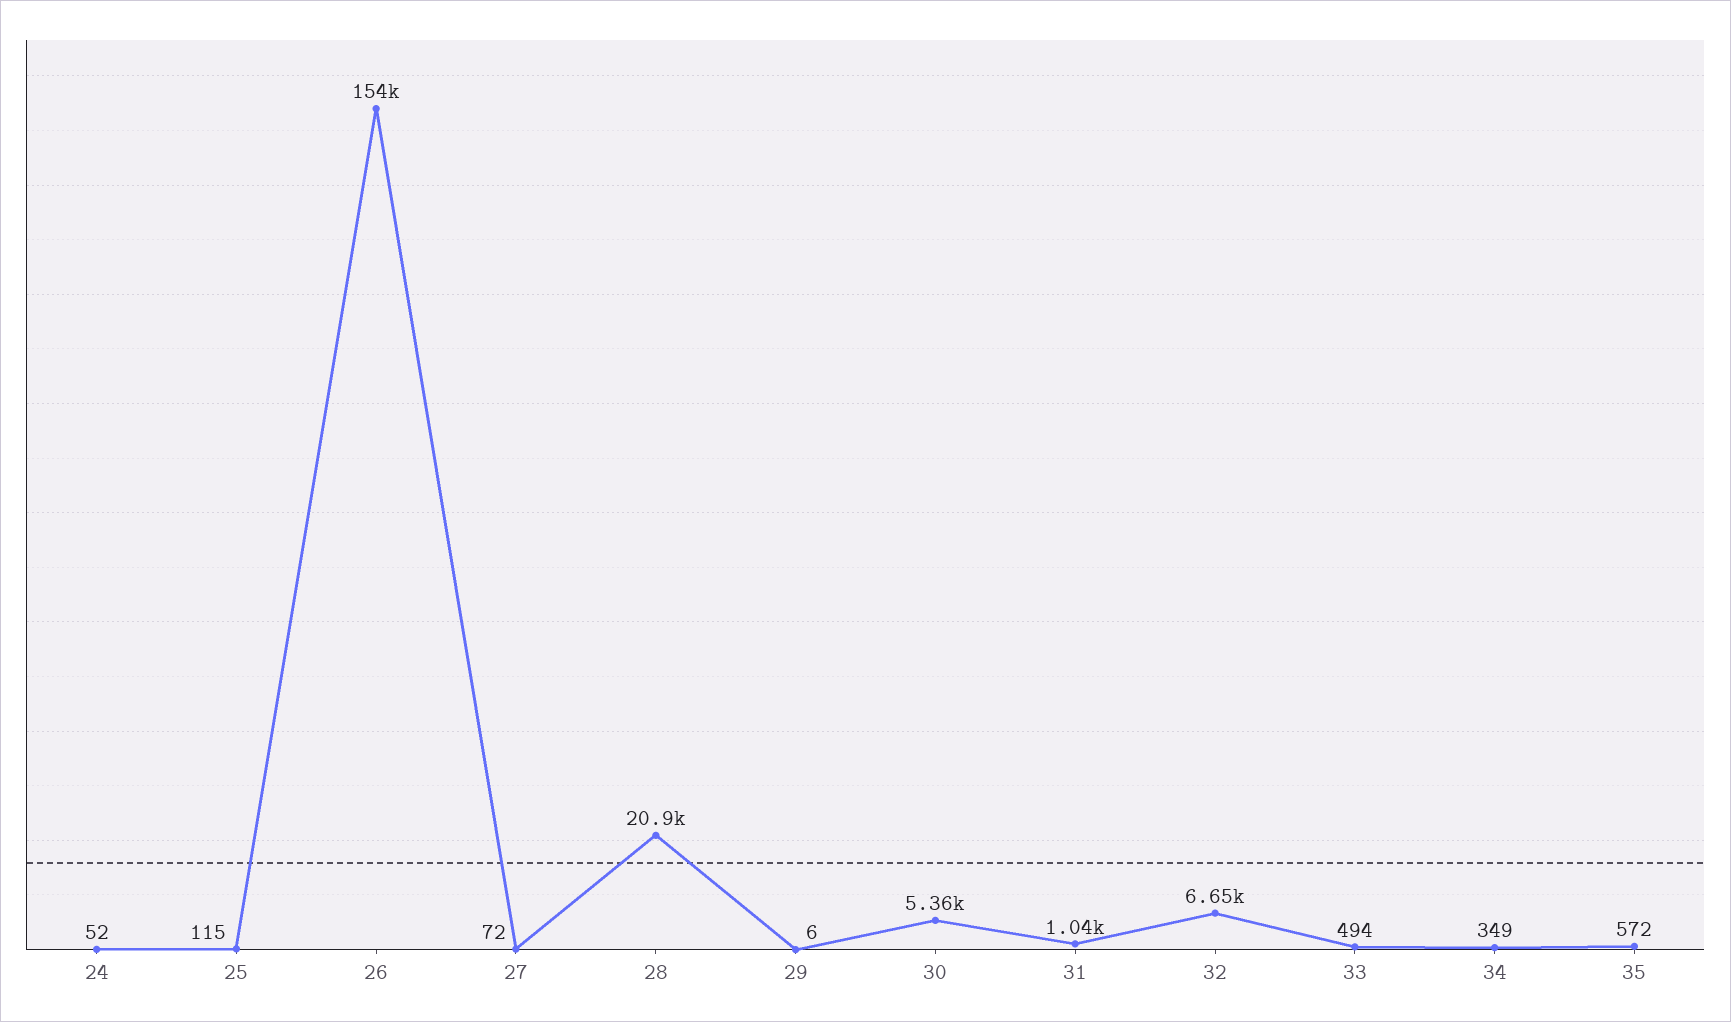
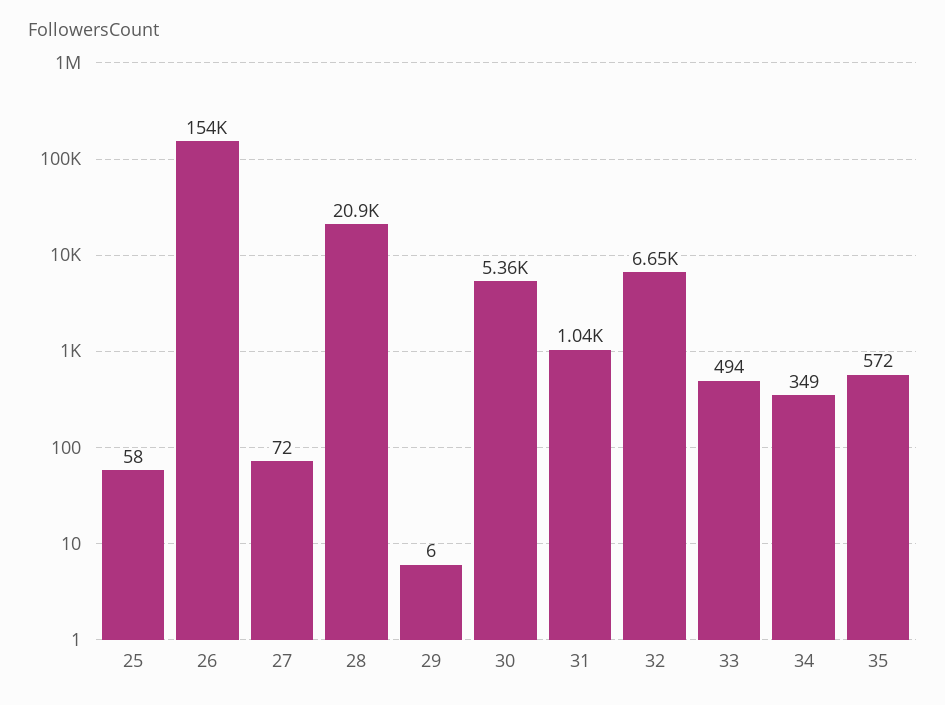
24: 52 -> none
25: 115 -> 58

